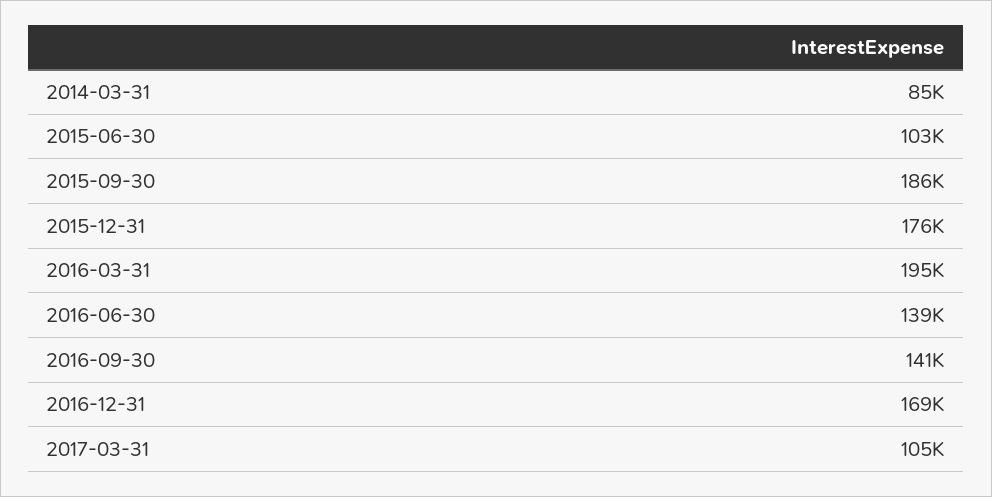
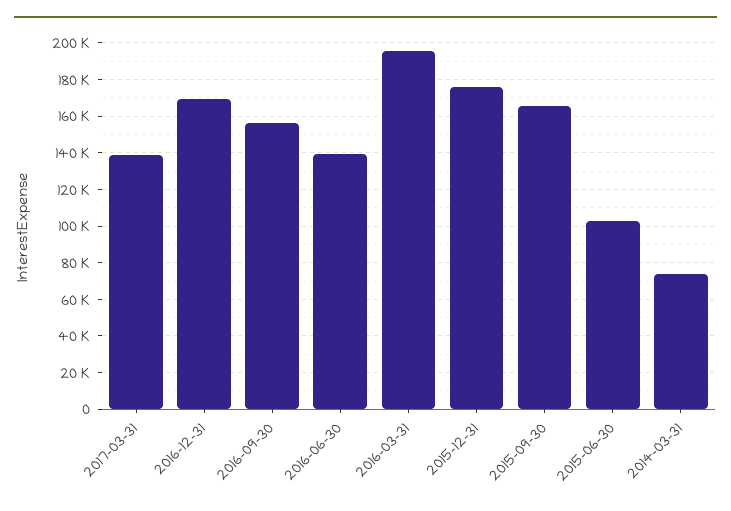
2014-03-31: 85000 -> 75000
2015-09-30: 186000 -> 165000
2016-09-30: 141000 -> 155000
2017-03-31: 105000 -> 140000

